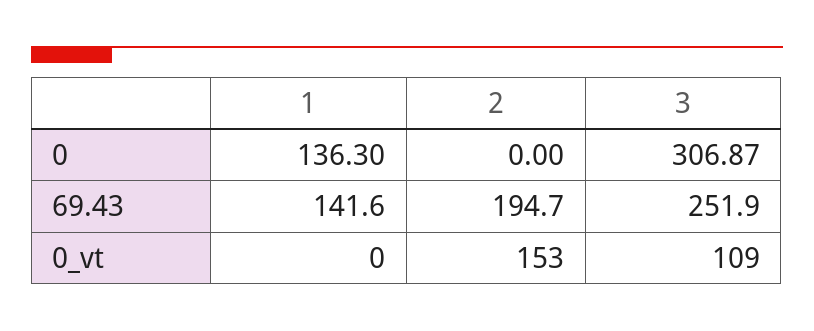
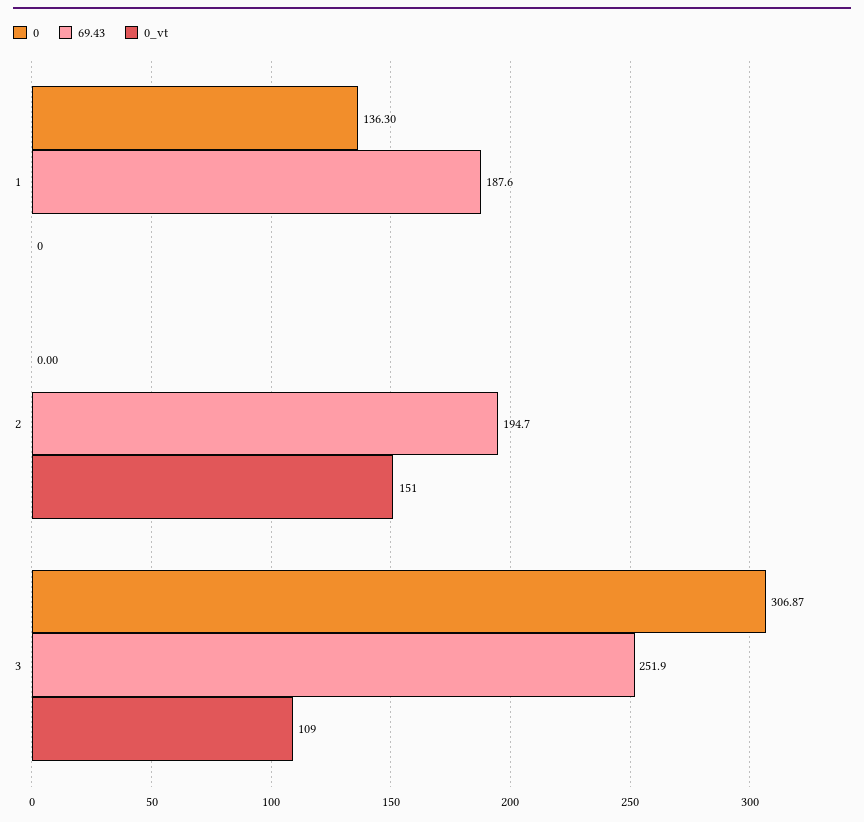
69.43, 1: 141.6 -> 187.6
0_vt, 2: 153 -> 151

